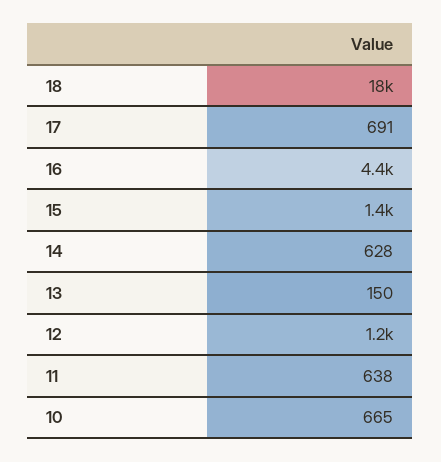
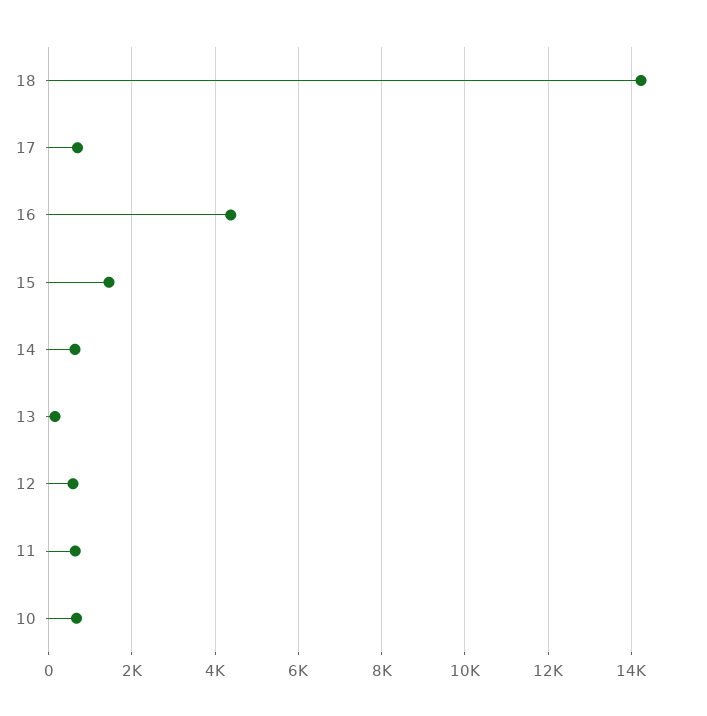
18: 18000 -> 14200
12: 1200 -> 600

